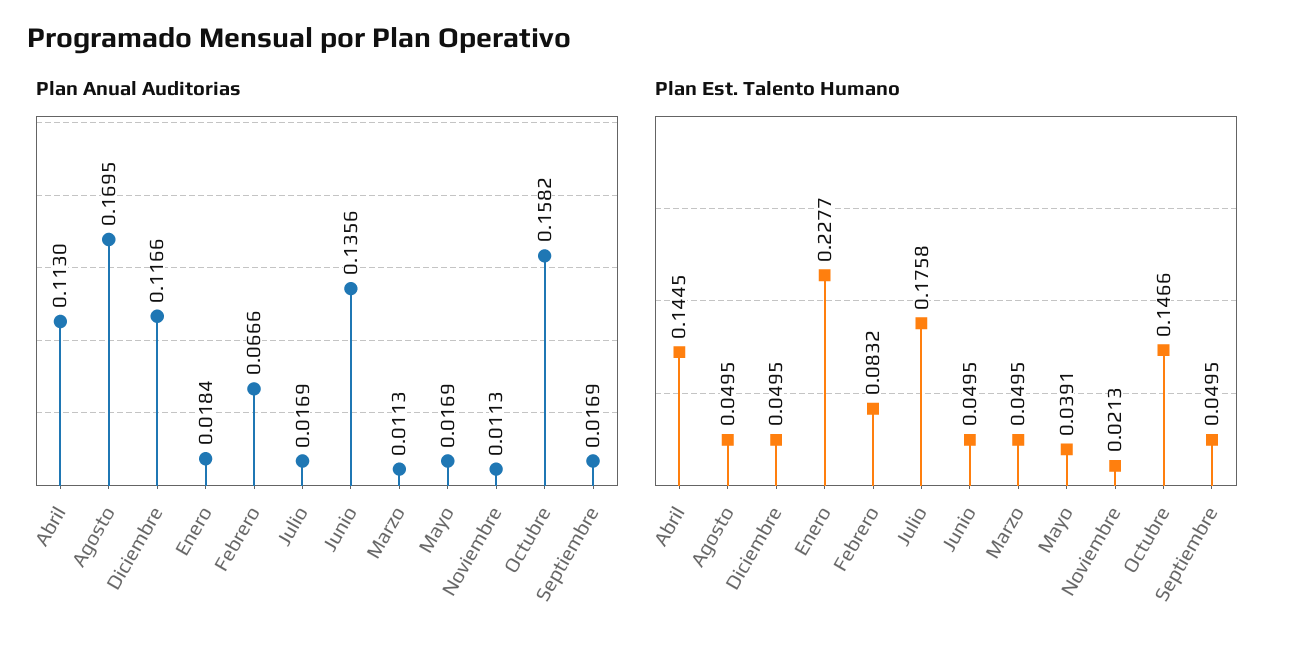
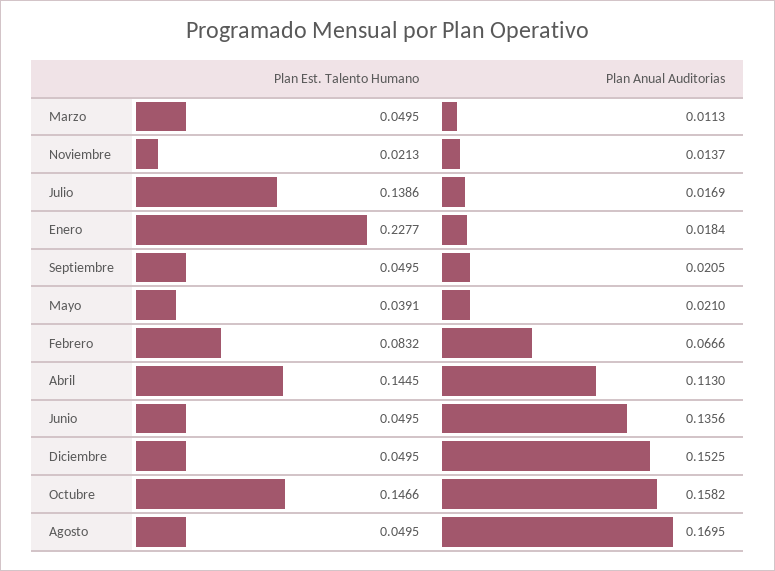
Plan Anual Auditorias, Diciembre: 0.1166 -> 0.1525
Plan Anual Auditorias, Mayo: 0.0169 -> 0.021
Plan Anual Auditorias, Noviembre: 0.0113 -> 0.0137
Plan Anual Auditorias, Septiembre: 0.0169 -> 0.0205
Plan Est. Talento Humano, Julio: 0.1758 -> 0.1386

